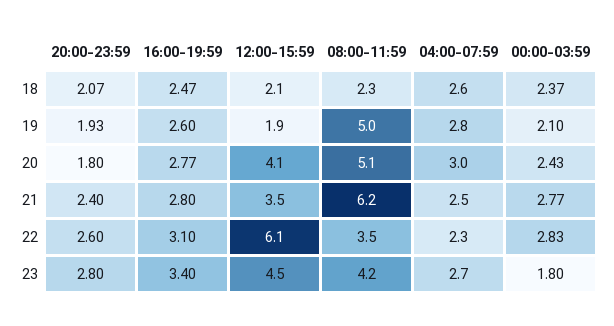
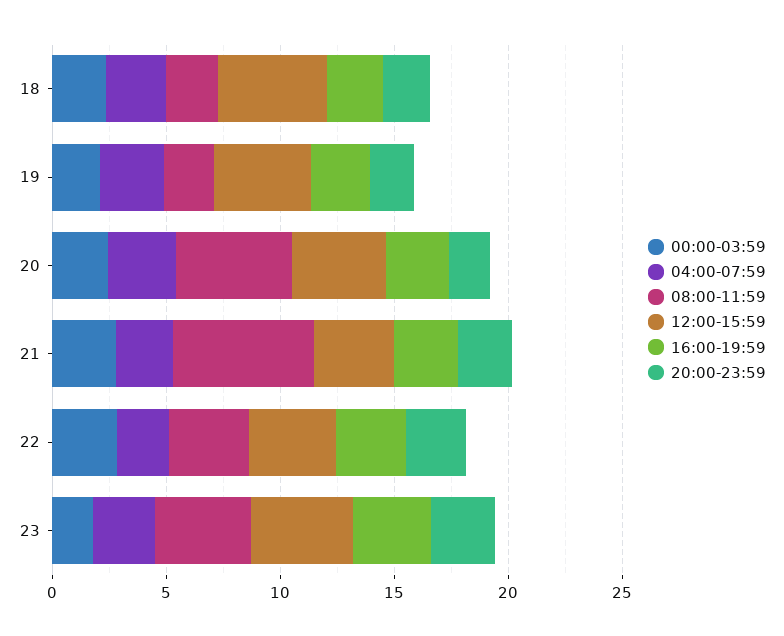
12:00-15:59, 18: 2.1 -> 5
12:00-15:59, 19: 1.9 -> 4
08:00-11:59, 19: 5 -> 2
12:00-15:59, 22: 6.1 -> 4

